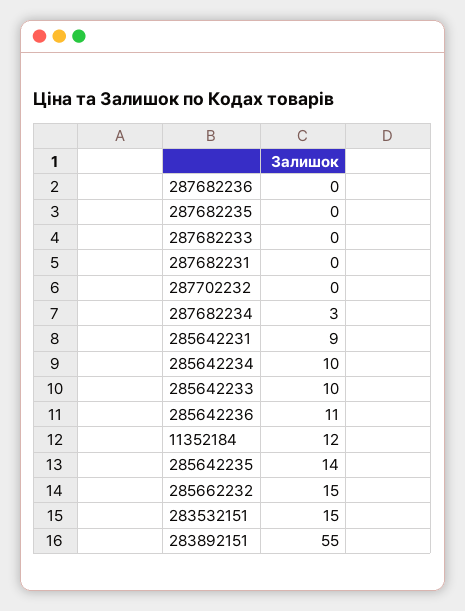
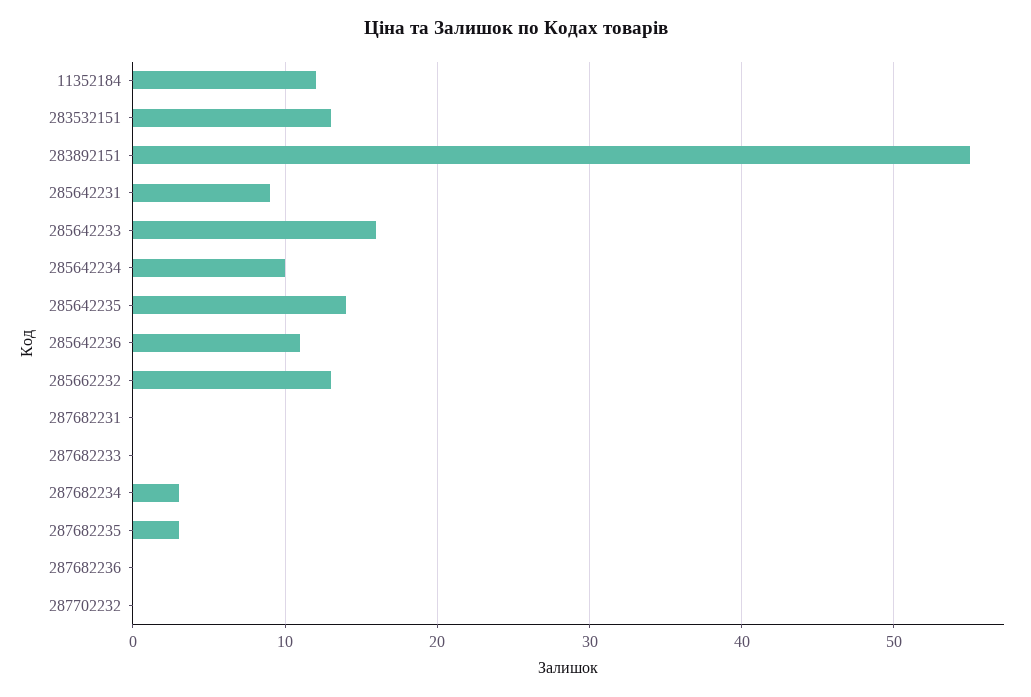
287682235: 0 -> 3
285642233: 10 -> 16
285662232: 15 -> 13
283532151: 15 -> 13

